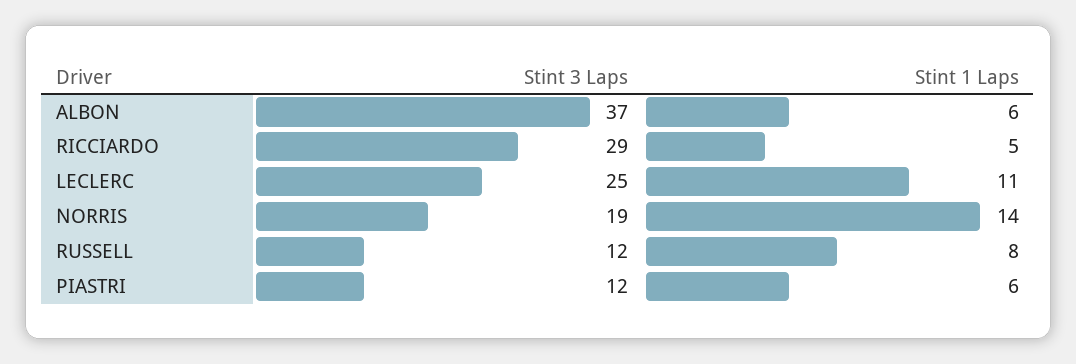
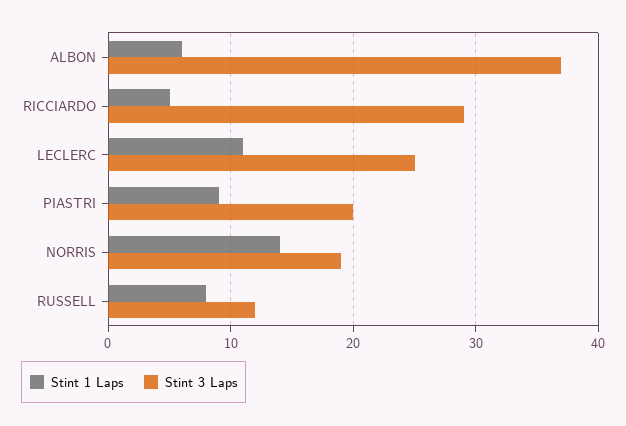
Stint 3 Laps, PIASTRI: 12 -> 20
Stint 1 Laps, PIASTRI: 6 -> 9

